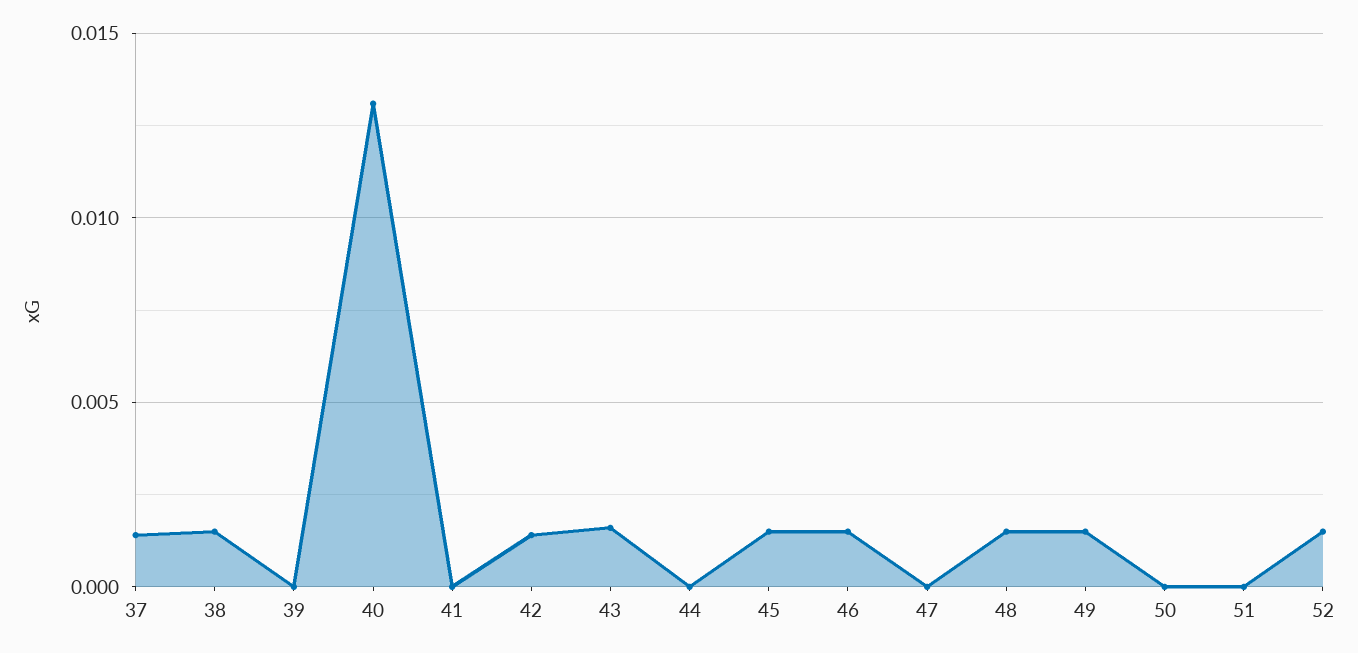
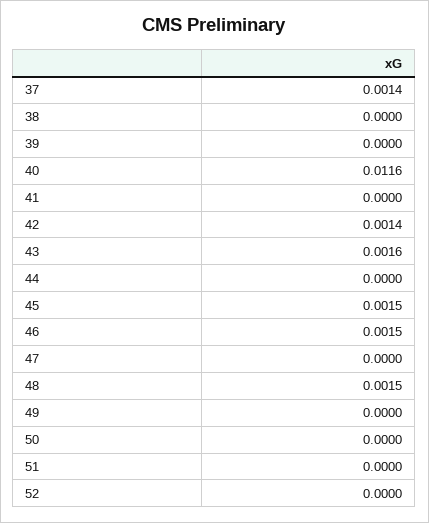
38: 0.0015 -> 0
40: 0.013 -> 0.0116
49: 0.0015 -> 0
52: 0.0015 -> 0

